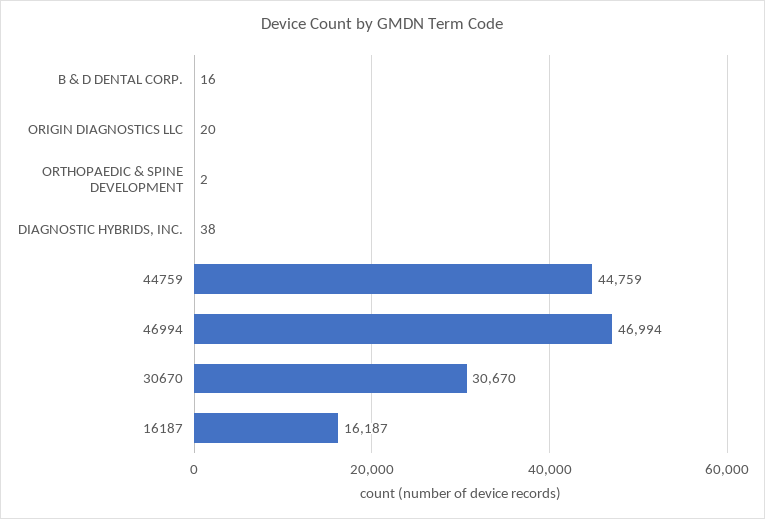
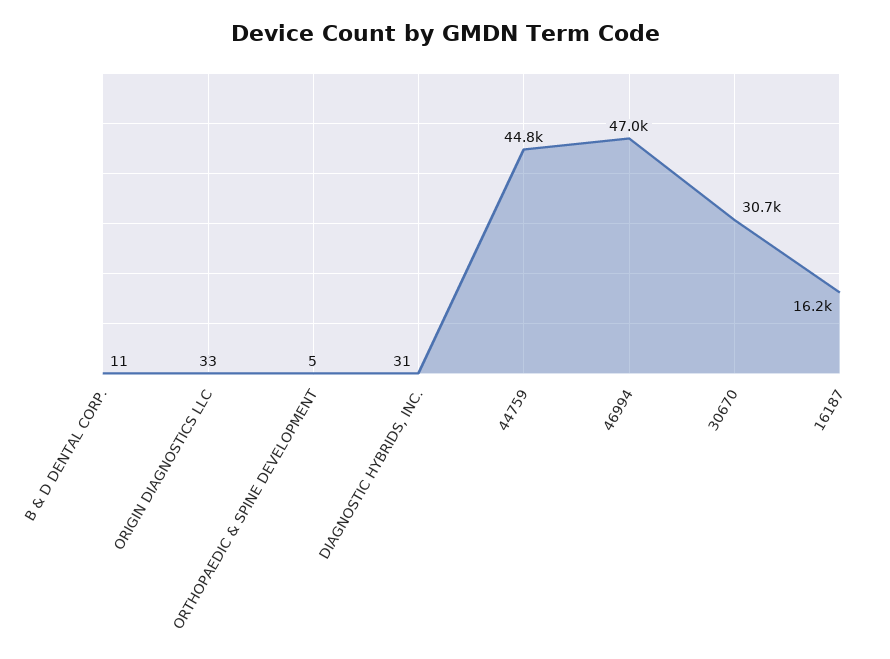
B & D DENTAL CORP.: 16 -> 11
ORIGIN DIAGNOSTICS LLC: 20 -> 33
ORTHOPAEDIC & SPINE DEVELOPMENT: 2 -> 5
DIAGNOSTIC HYBRIDS, INC.: 38 -> 31

